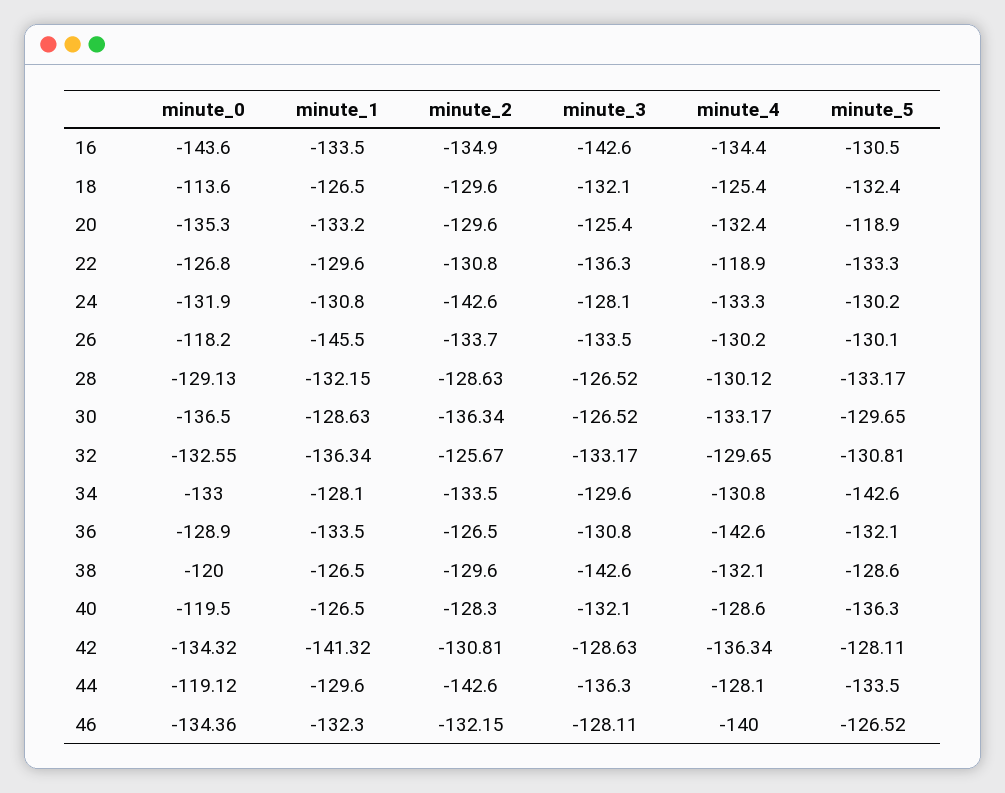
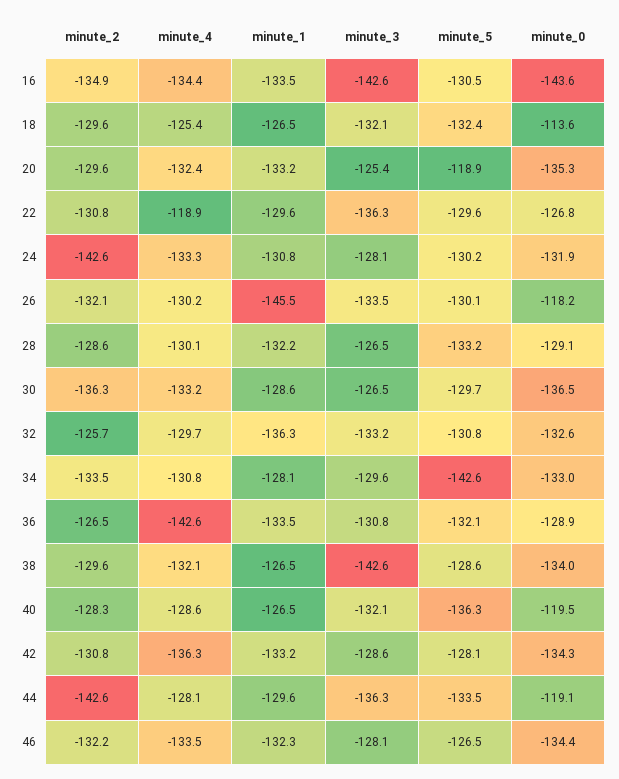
minute_5, 22: -133.3 -> -129.6
minute_2, 26: -133.7 -> -132.1
minute_0, 38: -120 -> -134
minute_1, 42: -141.32 -> -133.2
minute_4, 46: -140 -> -133.5

